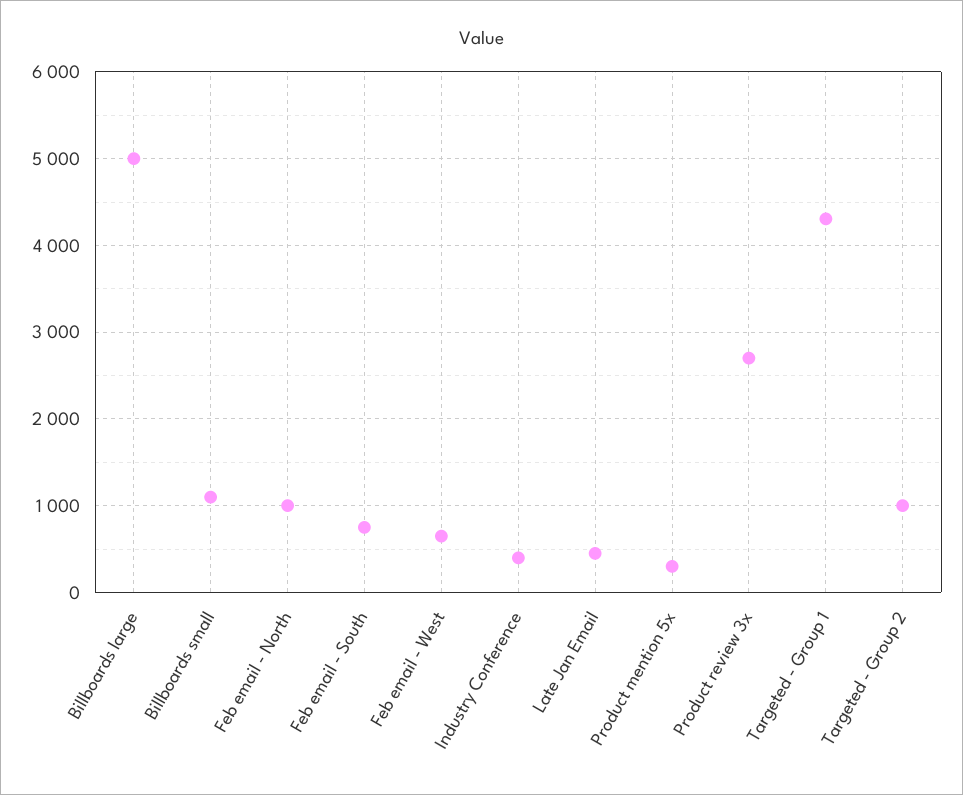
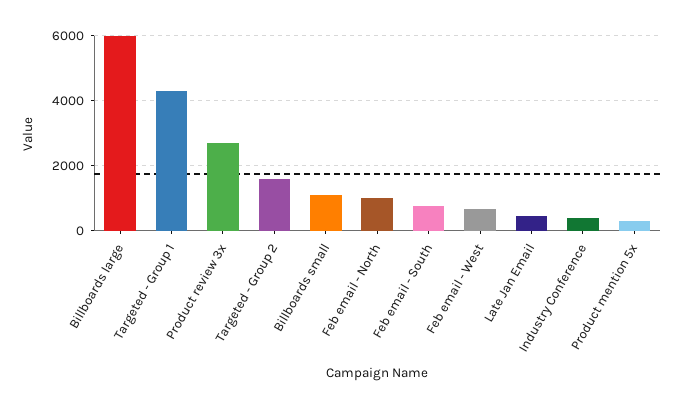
Billboards large: 5000 -> 6000
Targeted - Group 2: 1000 -> 1600

